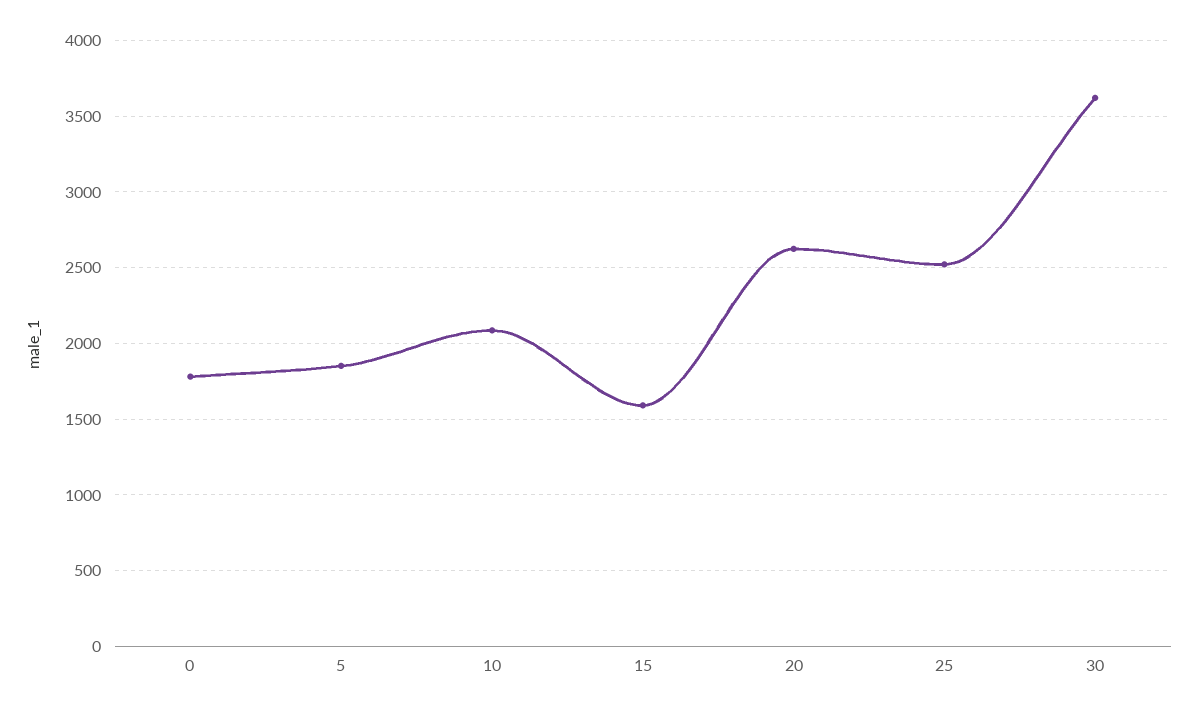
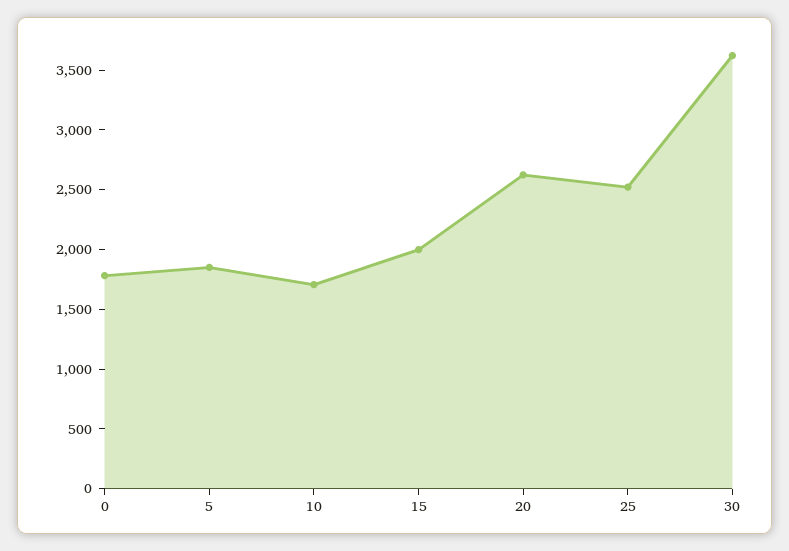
10: 2100 -> 1700
15: 1600 -> 2000

